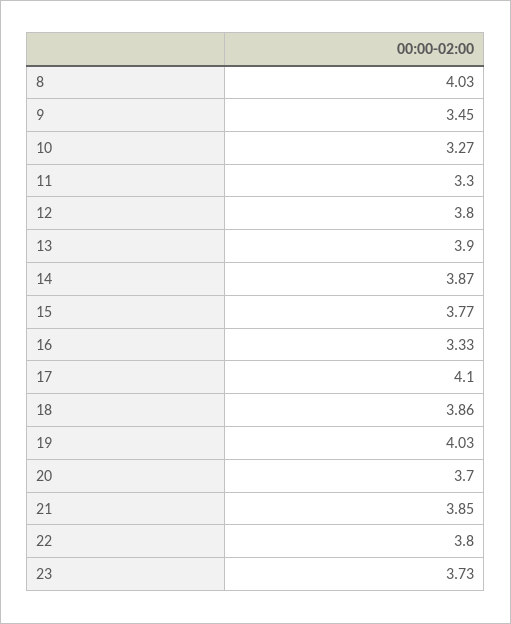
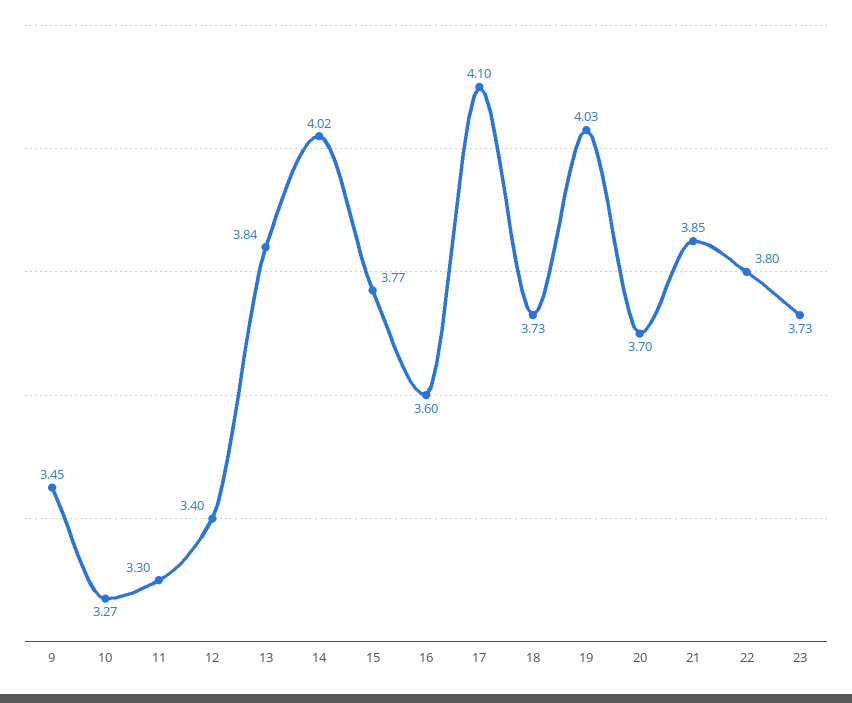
8: 4.03 -> none
12: 3.8 -> 3.4
13: 3.9 -> 3.84
14: 3.87 -> 4.02
16: 3.33 -> 3.6
18: 3.86 -> 3.73

